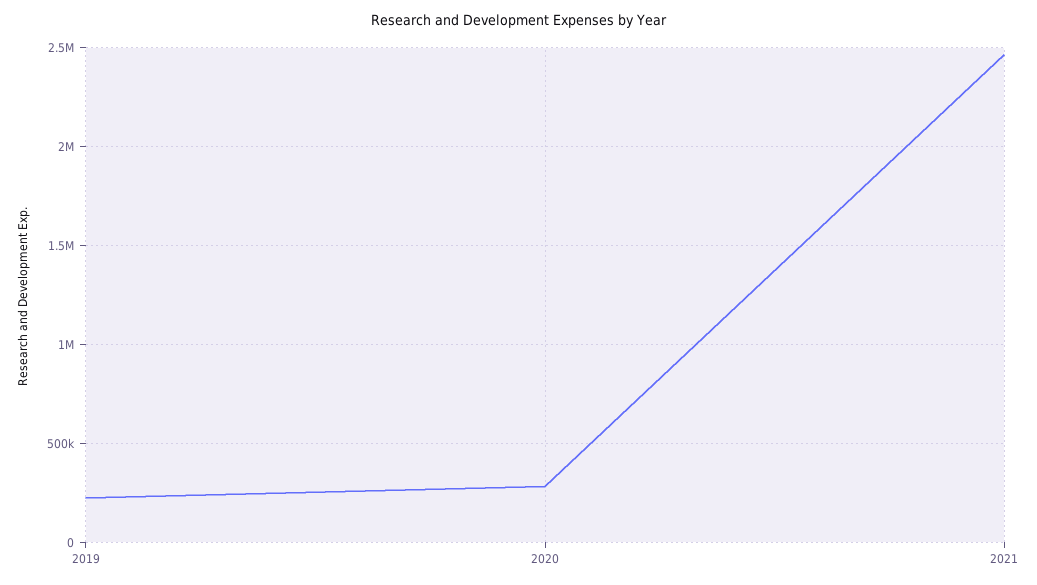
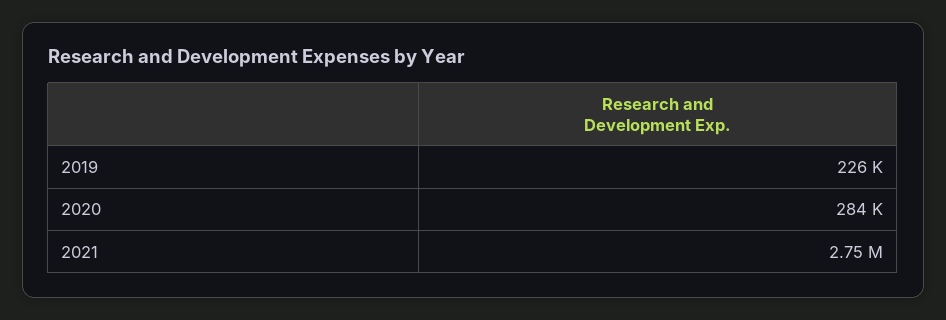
2021: 2450000 -> 2750000

